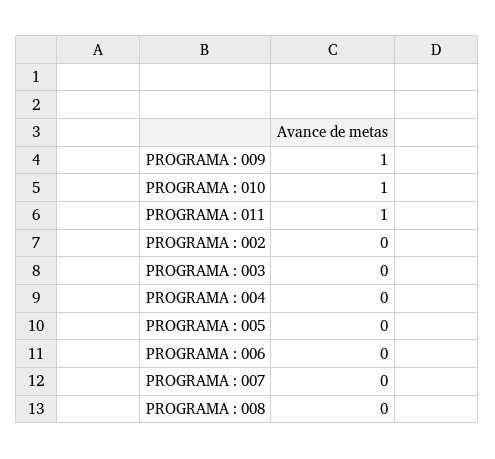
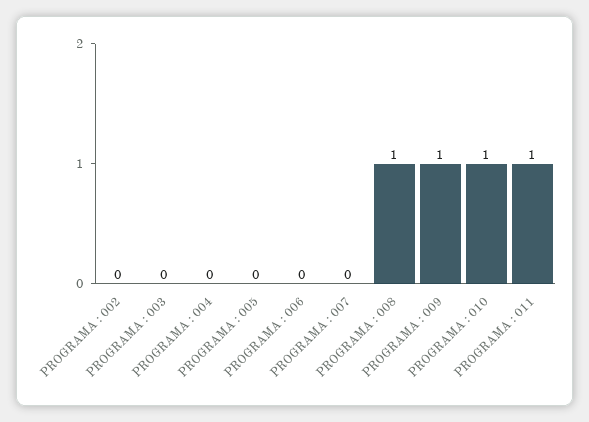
PROGRAMA : 008: 0 -> 1

